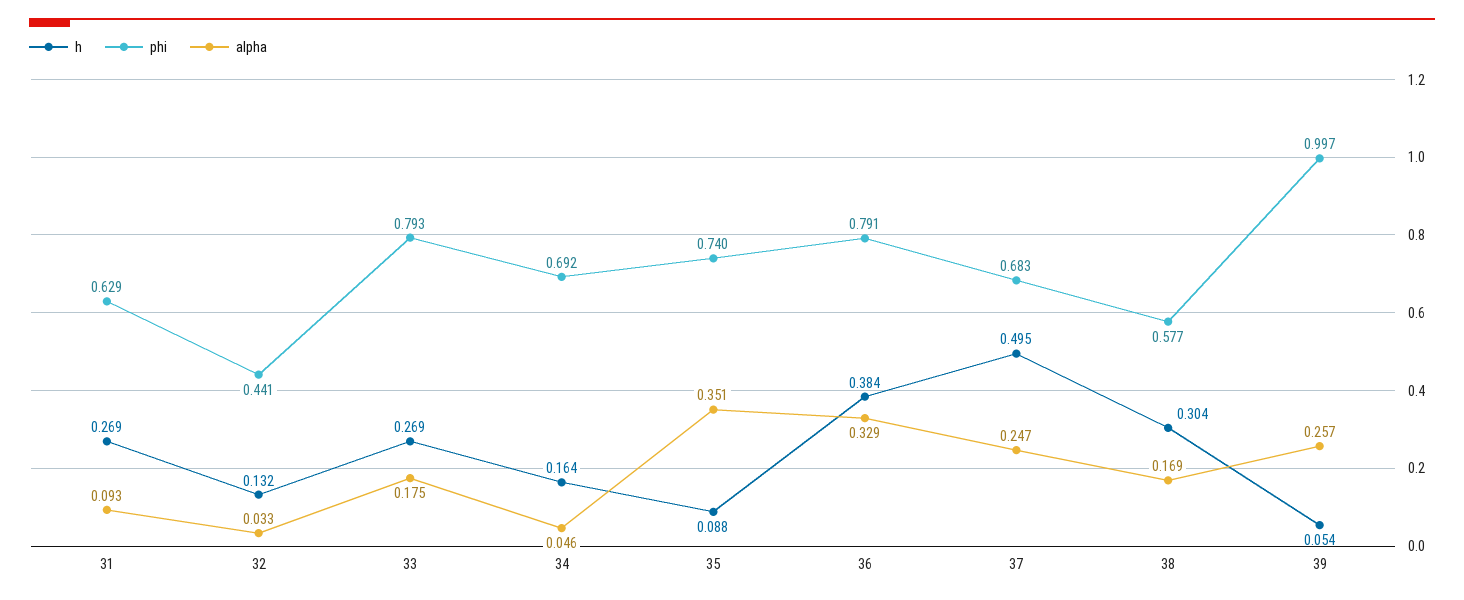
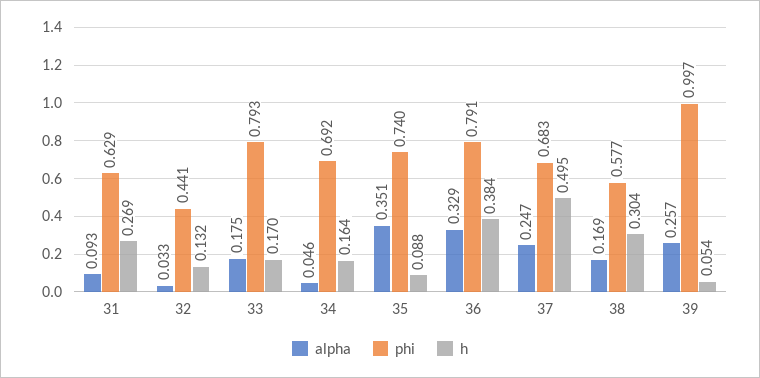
h, 33: 0.269 -> 0.17

